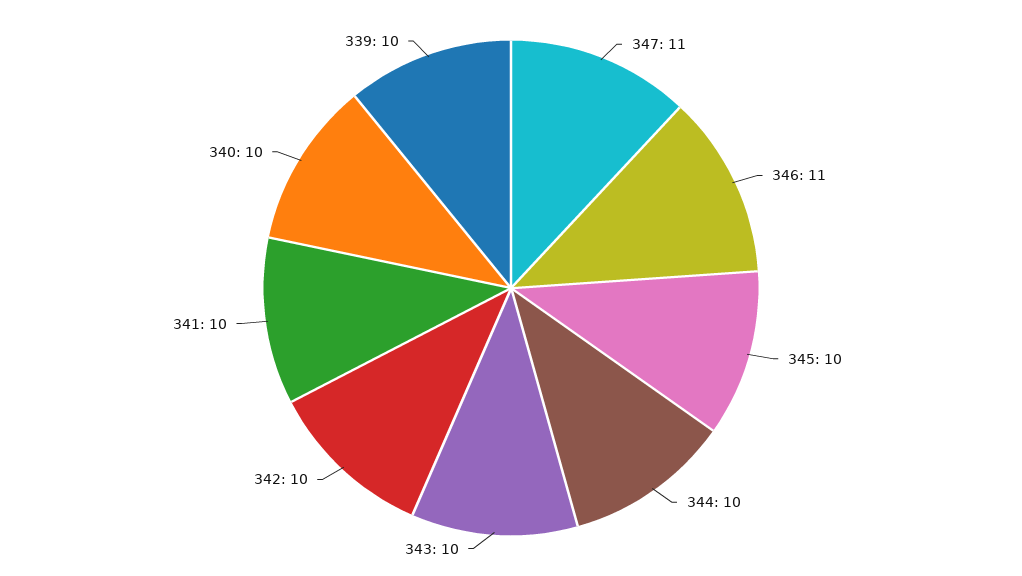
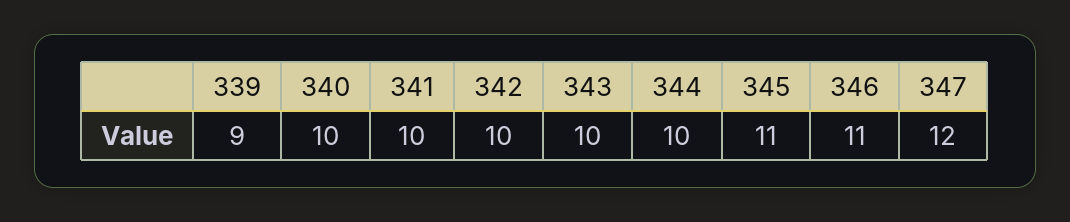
347: 11 -> 12
345: 10 -> 11
339: 10 -> 9

